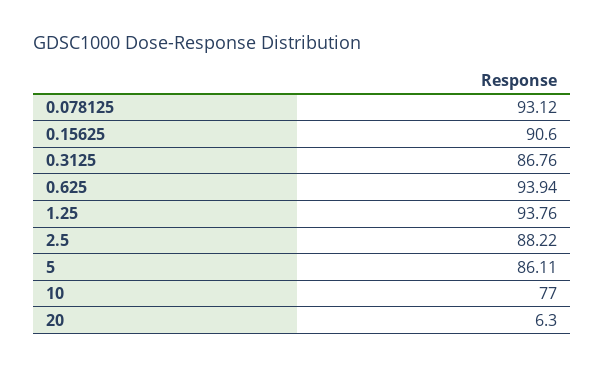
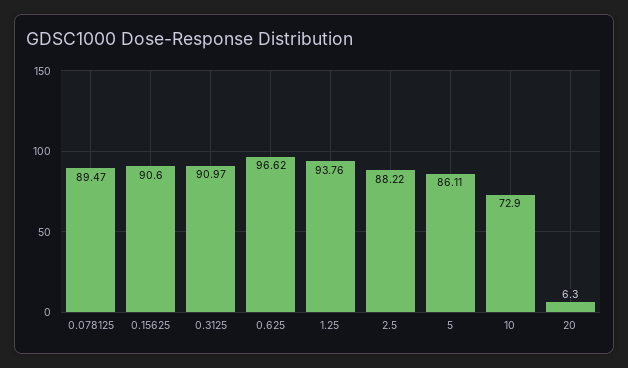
0.078125: 93.12 -> 89.47
0.3125: 86.76 -> 90.97
0.625: 93.94 -> 96.62
10: 77 -> 72.9

